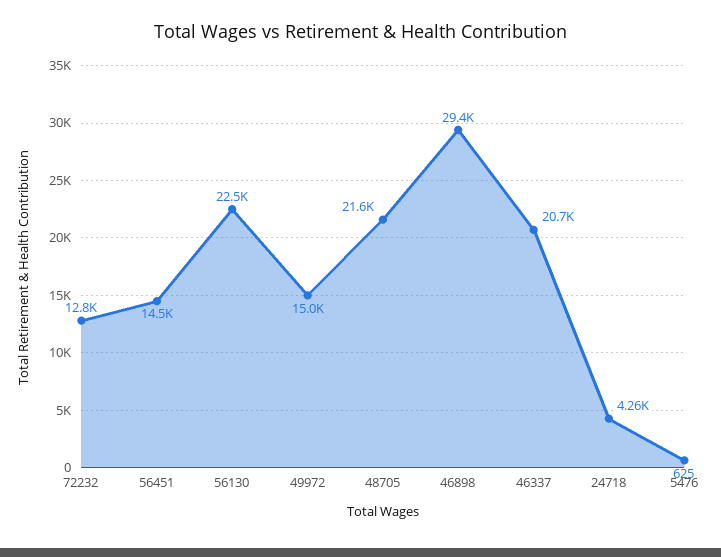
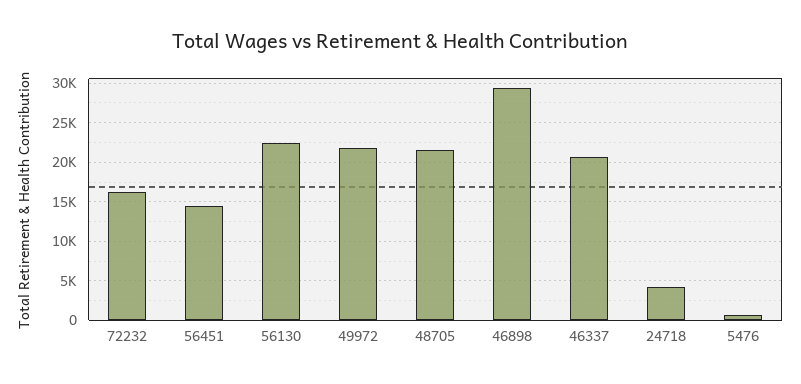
72232: 12800 -> 16000
49972: 15000 -> 22000

